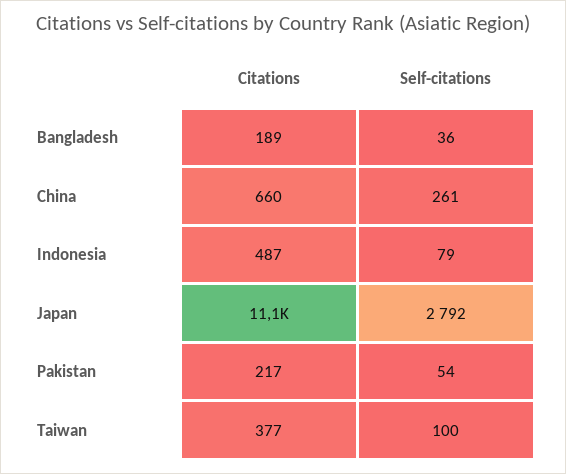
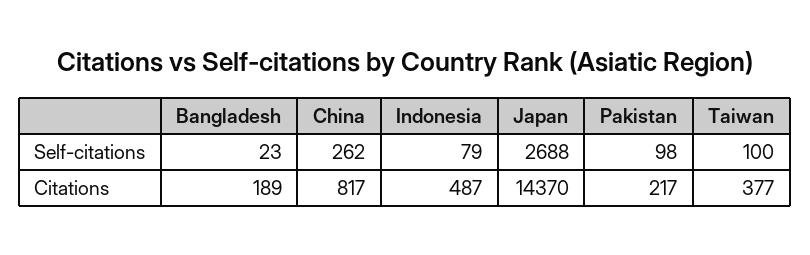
Self-citations, Bangladesh: 36 -> 23
Citations, China: 660 -> 817
Self-citations, China: 261 -> 262
Citations, Japan: 11100 -> 14370
Self-citations, Japan: 2792 -> 2688
Self-citations, Pakistan: 54 -> 98

